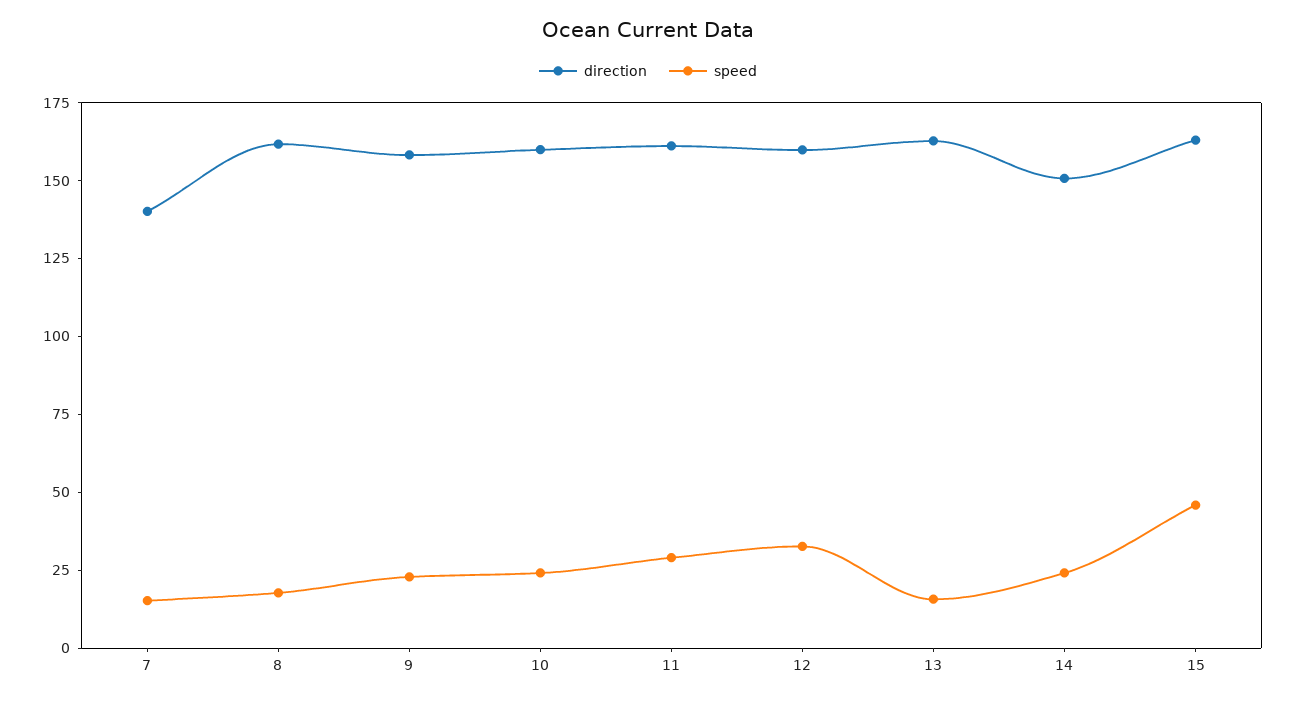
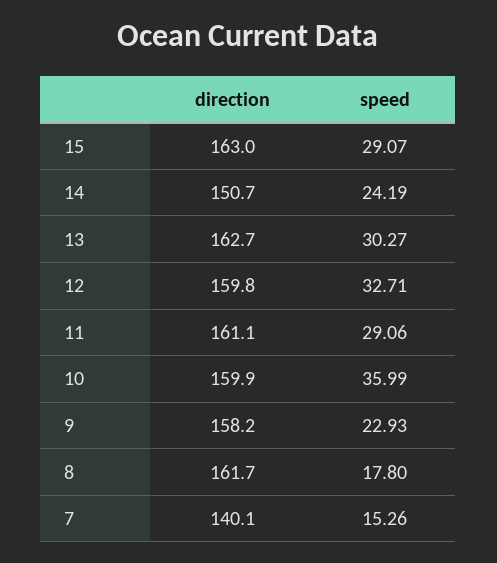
speed, 10: 25 -> 35.99
speed, 13: 15 -> 30.27
speed, 15: 45 -> 29.07

